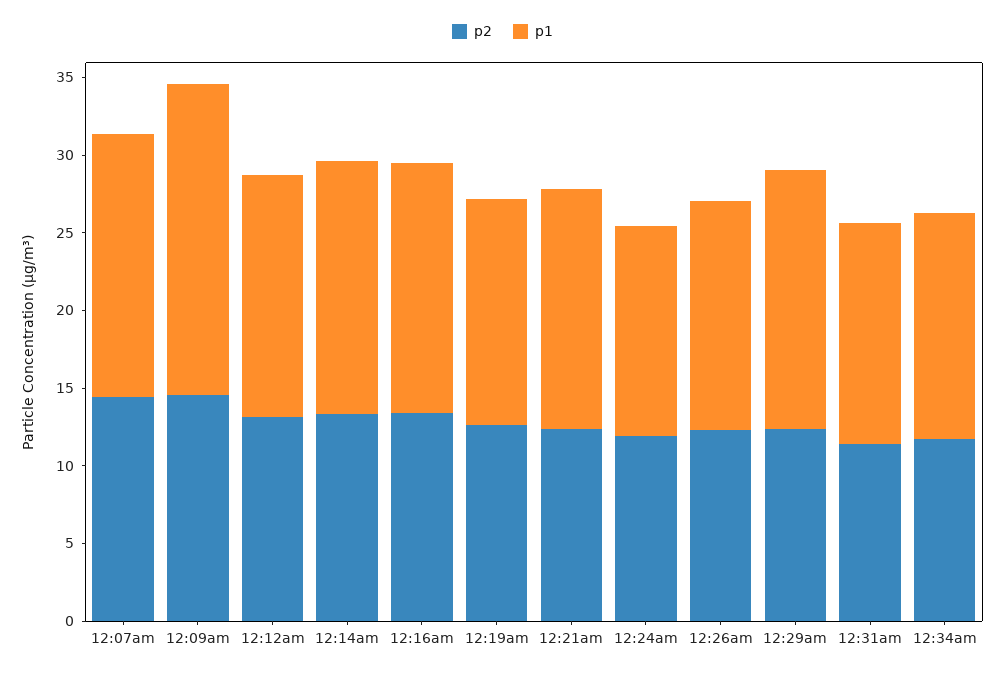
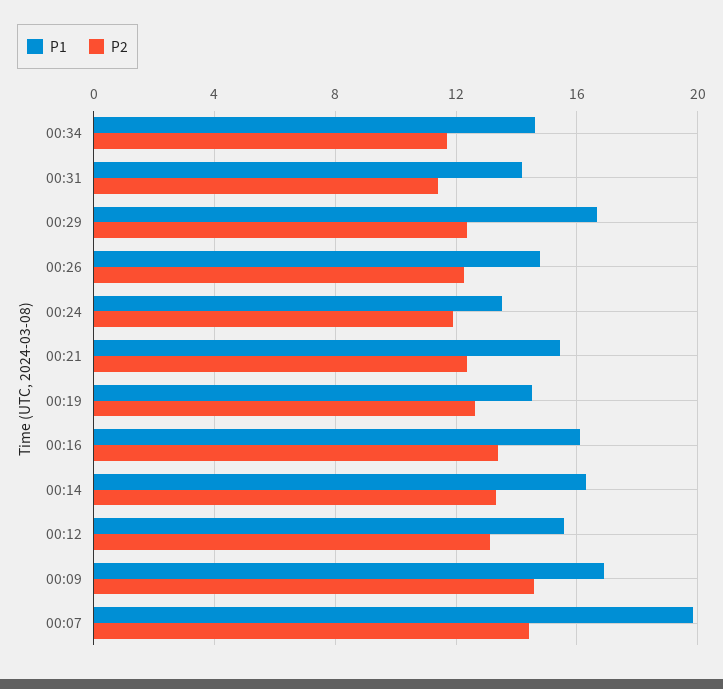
p1, 12:07am: 17 -> 20
p1, 12:09am: 20 -> 17

